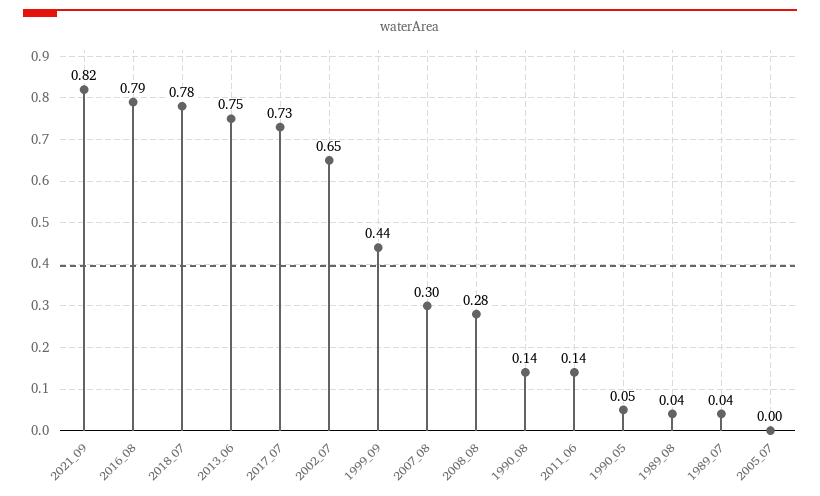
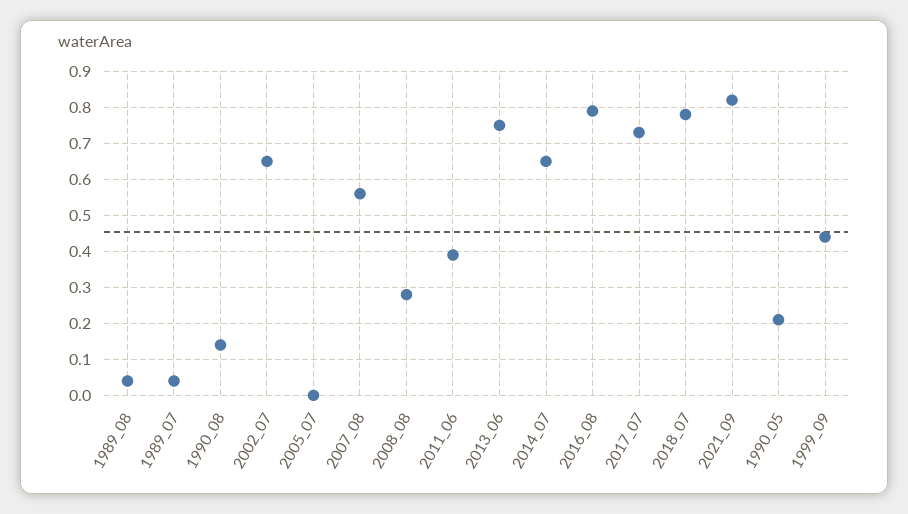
2007_08: 0.3 -> 0.55
2011_06: 0.14 -> 0.4
1990_05: 0.05 -> 0.2
2014_07: none -> 0.65

